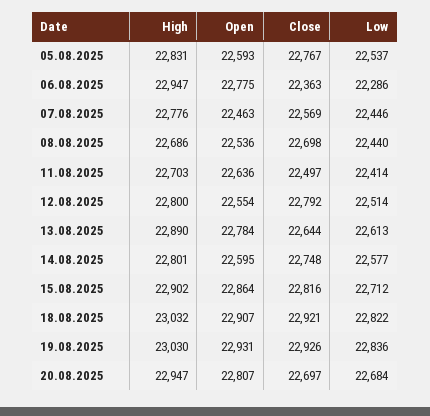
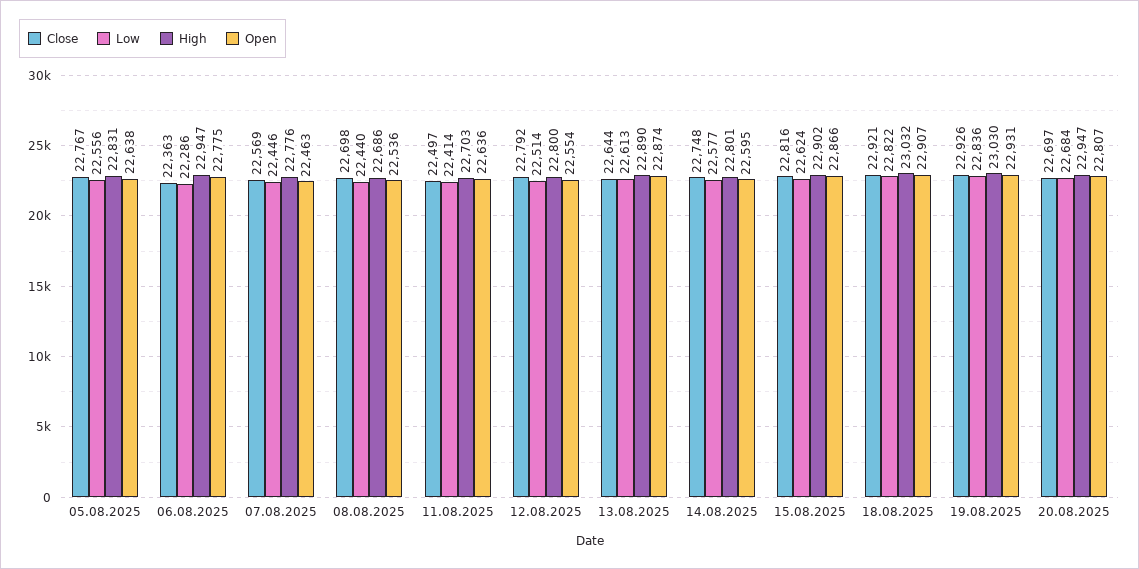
Open, 05.08.2025: 22593 -> 22638
Low, 05.08.2025: 22537 -> 22556
Open, 13.08.2025: 22784 -> 22874
Open, 15.08.2025: 22864 -> 22866
Low, 15.08.2025: 22712 -> 22624

